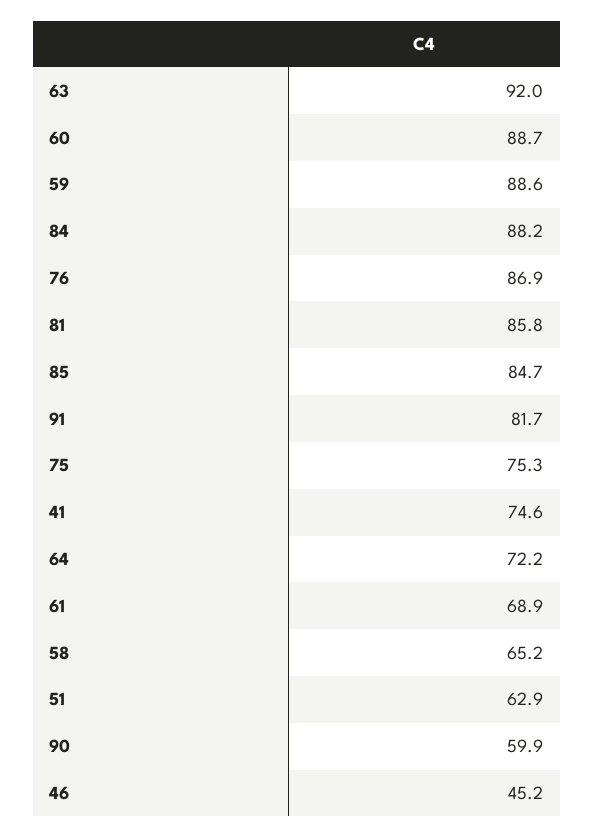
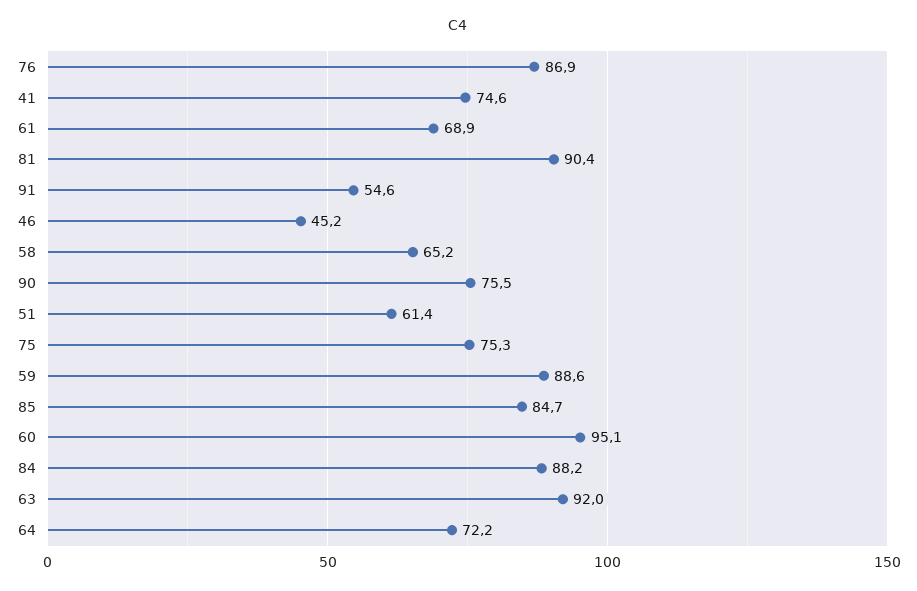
60: 88.7 -> 95.1
81: 85.8 -> 90.4
91: 81.7 -> 54.6
51: 62.9 -> 61.4
90: 59.9 -> 75.5

